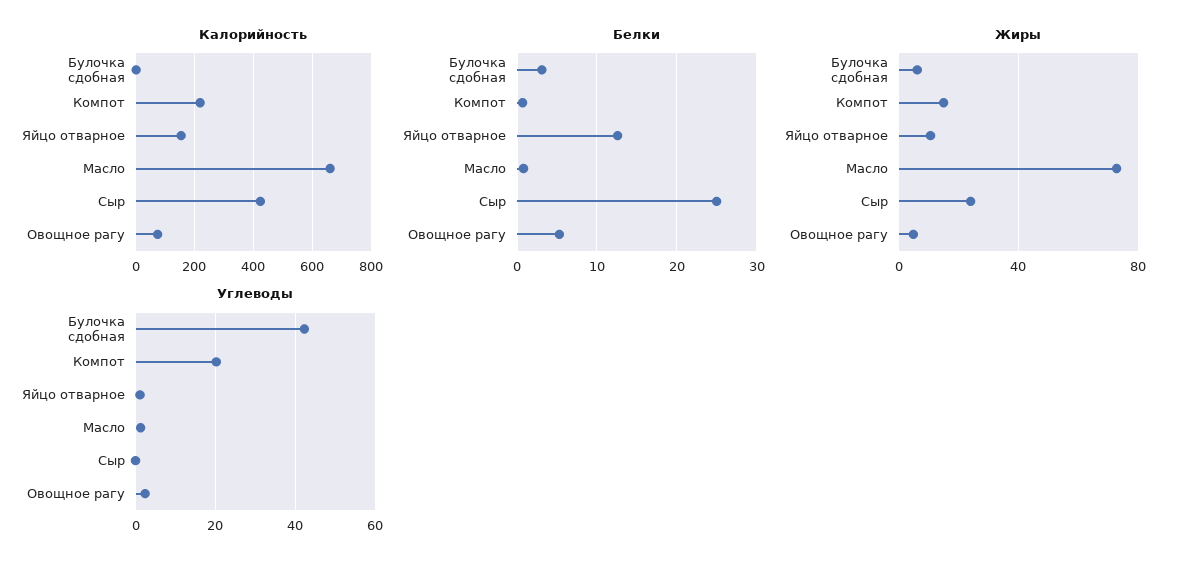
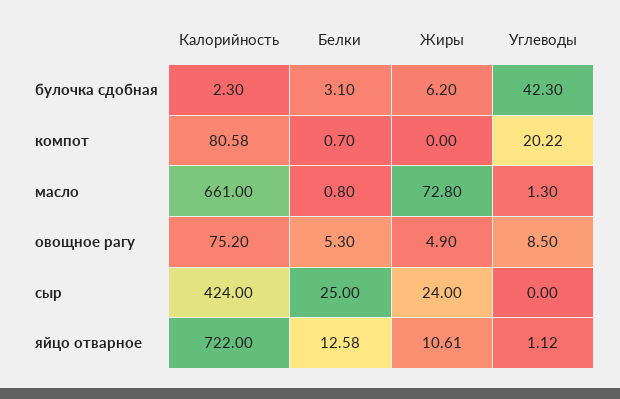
Калорийность, Компот: 225 -> 80.58
Калорийность, Яйцо отварное: 150 -> 722
Жиры, Компот: 15 -> 0
Углеводы, Овощное рагу: 2 -> 8.5

